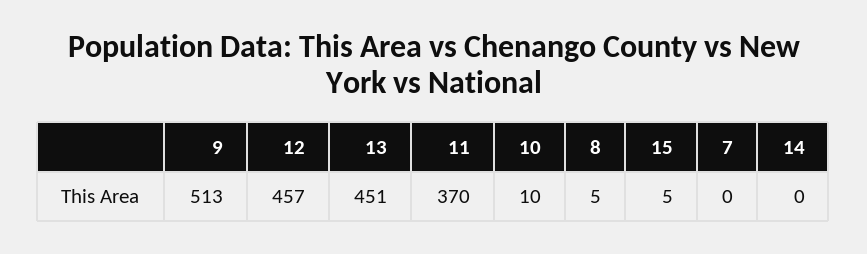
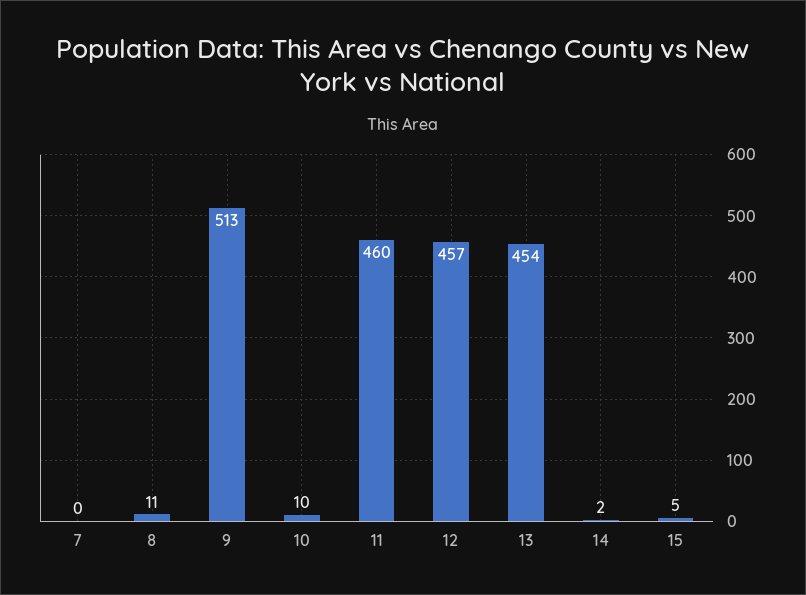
13: 451 -> 454
11: 370 -> 460
8: 5 -> 11
14: 0 -> 2

